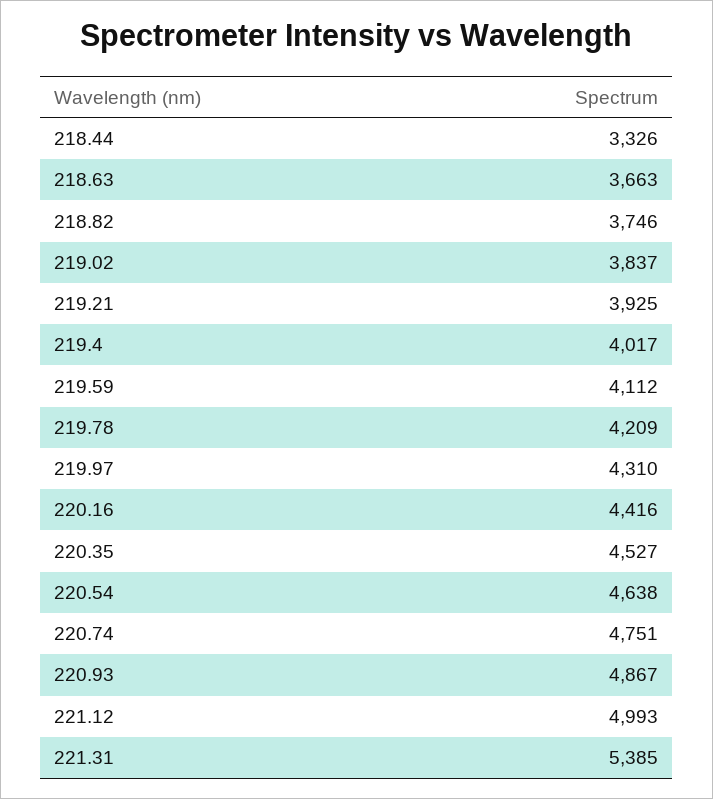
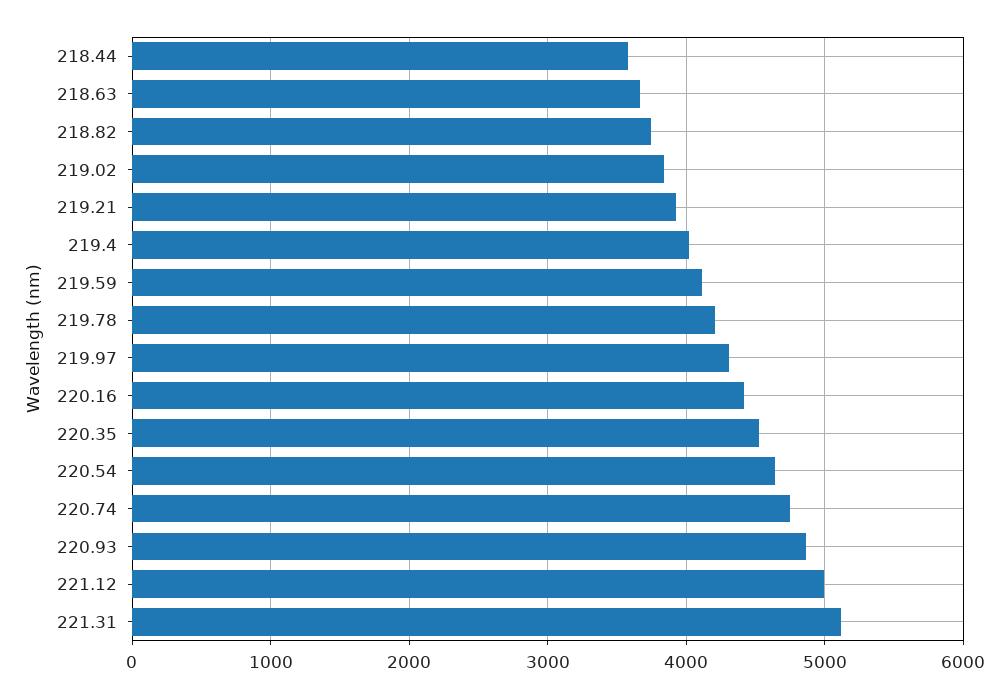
218.44: 3326 -> 3600
221.31: 5385 -> 5100

